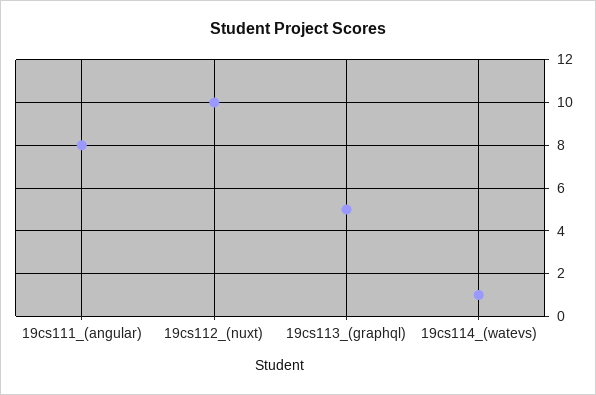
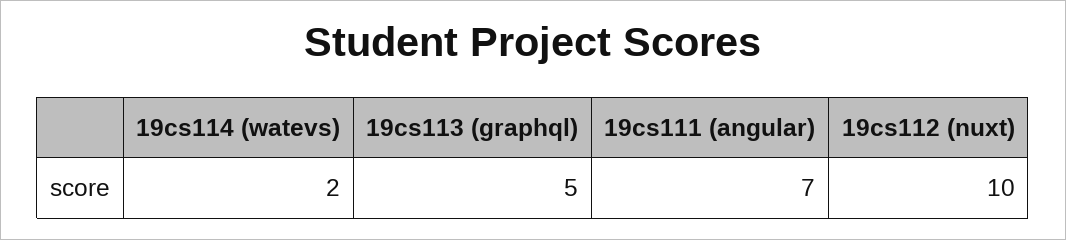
19cs111_(angular): 8 -> 7
19cs114_(watevs): 1 -> 2

